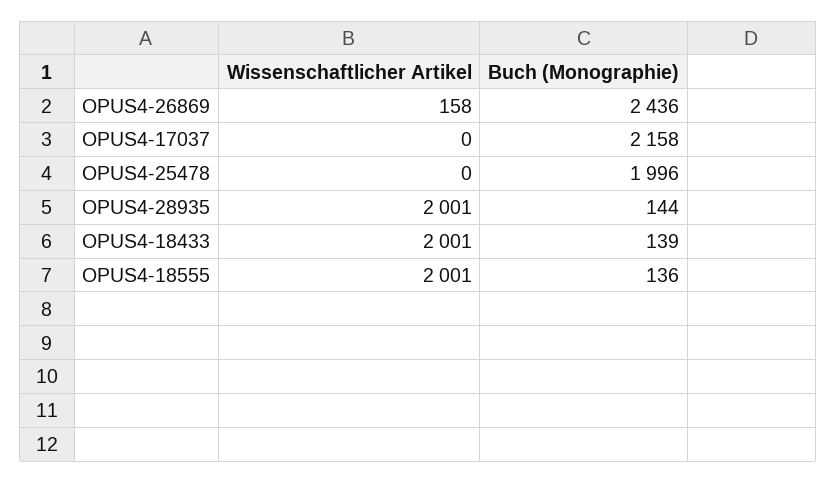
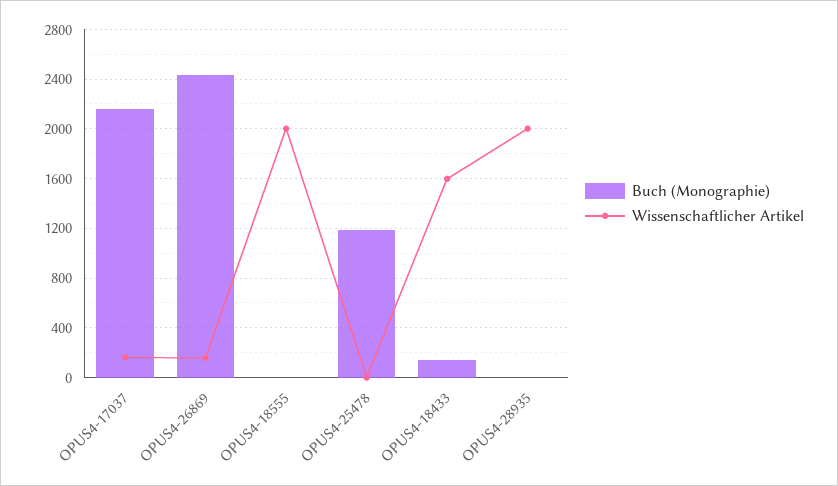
Wissenschaftlicher Artikel, OPUS4-17037: 0 -> 150
Buch (Monographie), OPUS4-25478: 1996 -> 1200
Buch (Monographie), OPUS4-28935: 144 -> 0
Wissenschaftlicher Artikel, OPUS4-18433: 2001 -> 1600
Buch (Monographie), OPUS4-18555: 136 -> 0

